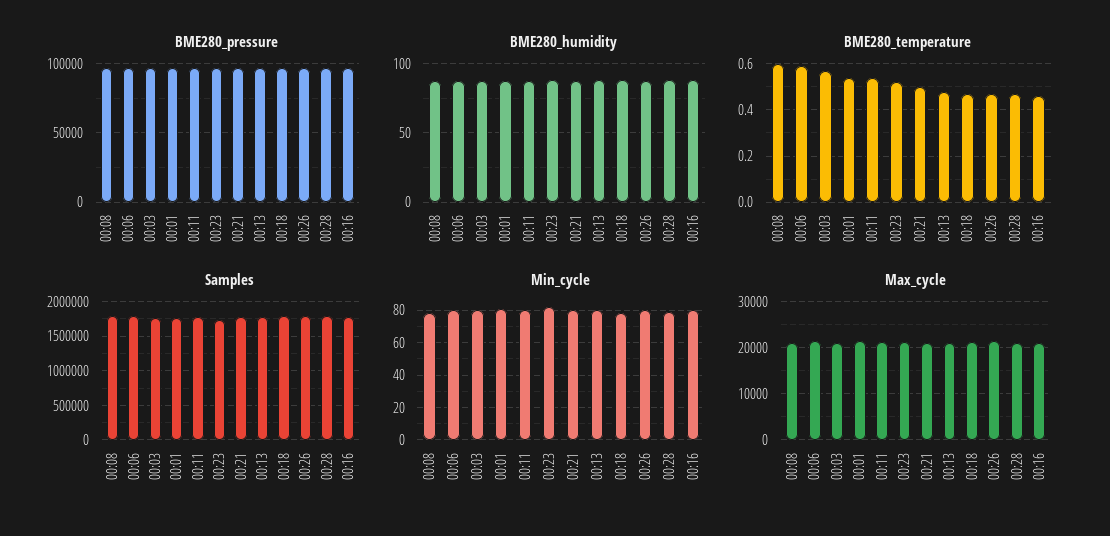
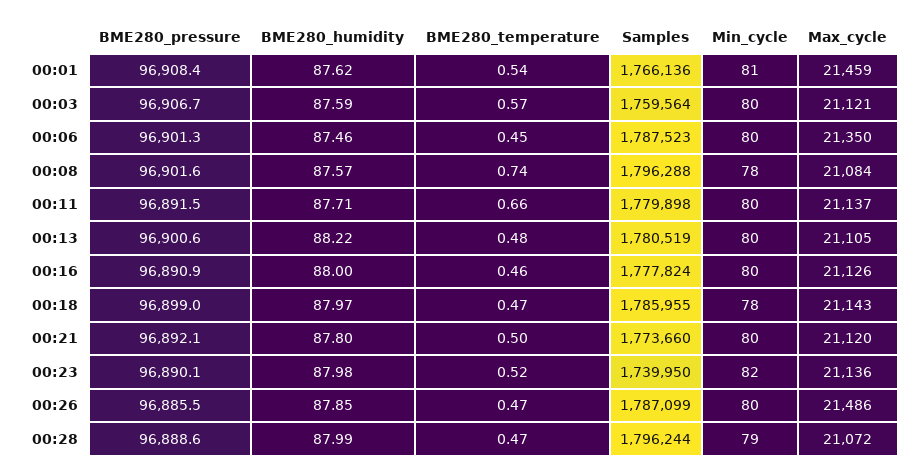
BME280_temperature, 00:08: 0.6 -> 0.74
BME280_temperature, 00:06: 0.6 -> 0.45
BME280_temperature, 00:11: 0.55 -> 0.66

